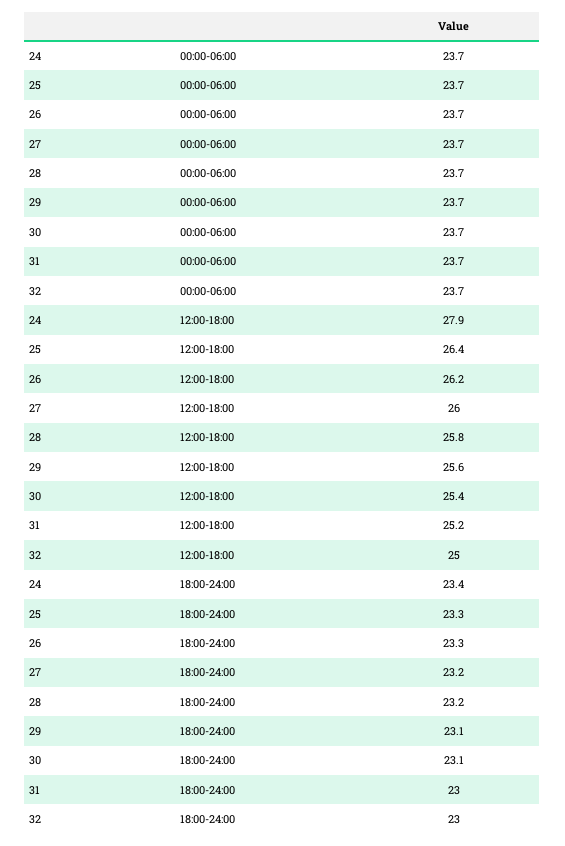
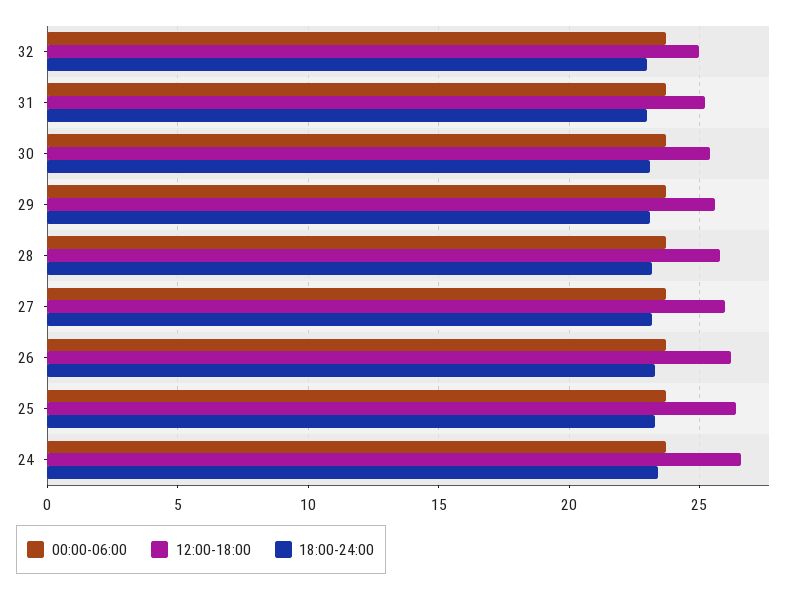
12:00-18:00, 24: 27.9 -> 26.5

